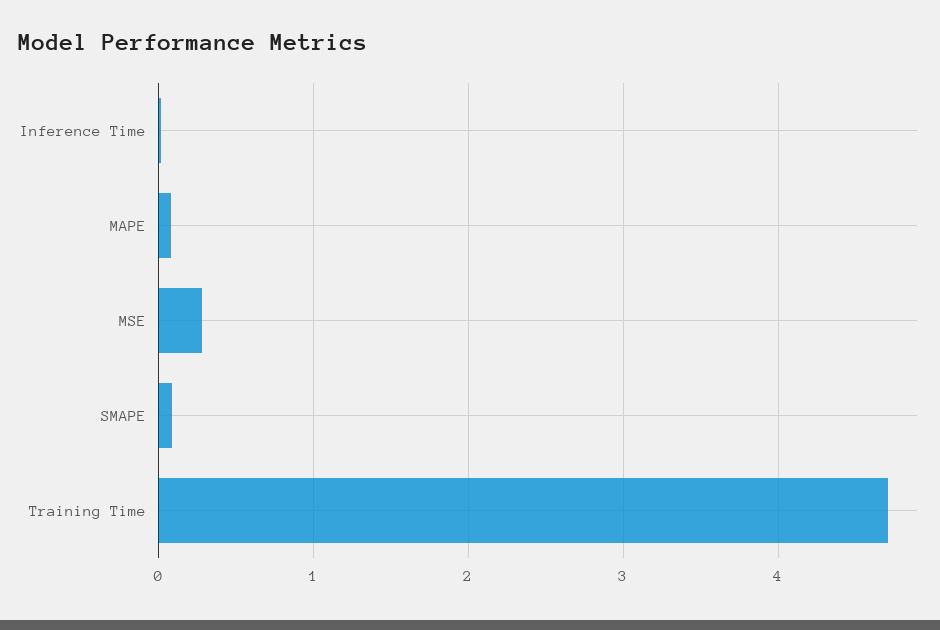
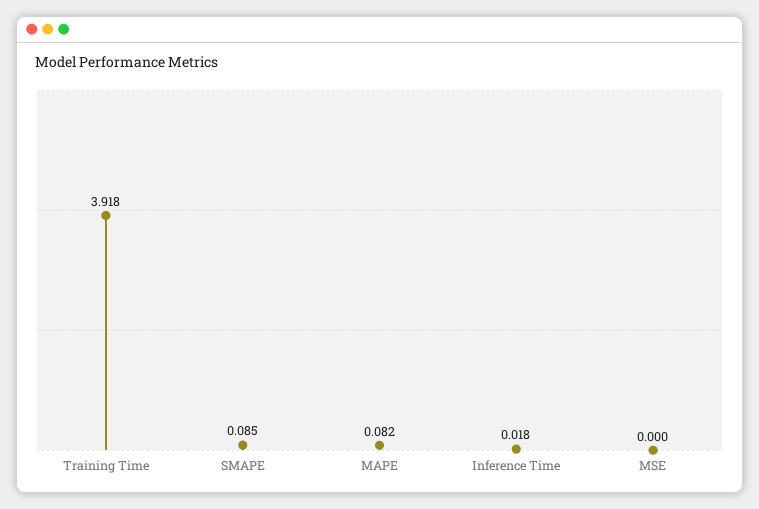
MSE: 0.3 -> 0
Training Time: 4.7 -> 3.918

